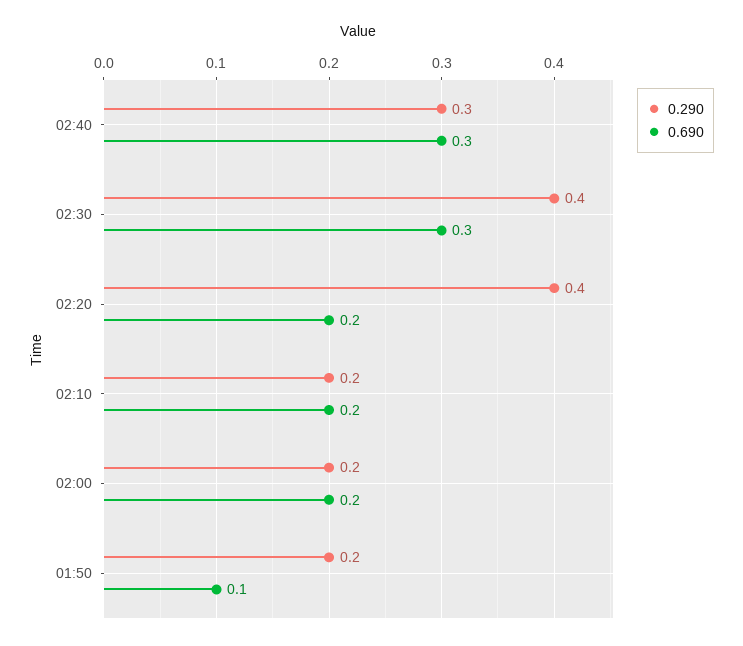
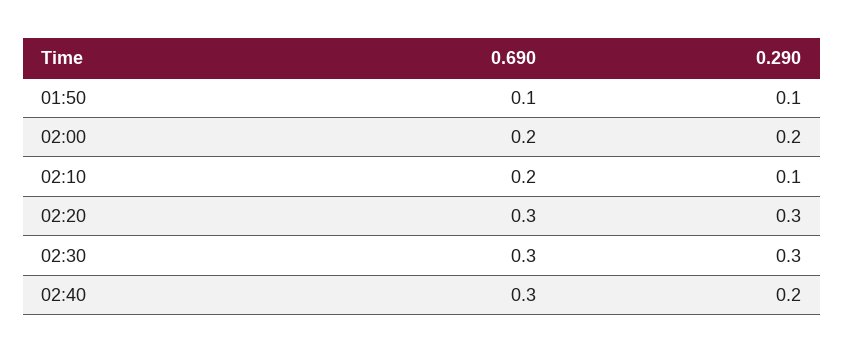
0.290, 02:40: 0.3 -> 0.2
0.290, 02:30: 0.4 -> 0.3
0.290, 02:20: 0.4 -> 0.3
0.690, 02:20: 0.2 -> 0.3
0.290, 02:10: 0.2 -> 0.1
0.290, 01:50: 0.2 -> 0.1

